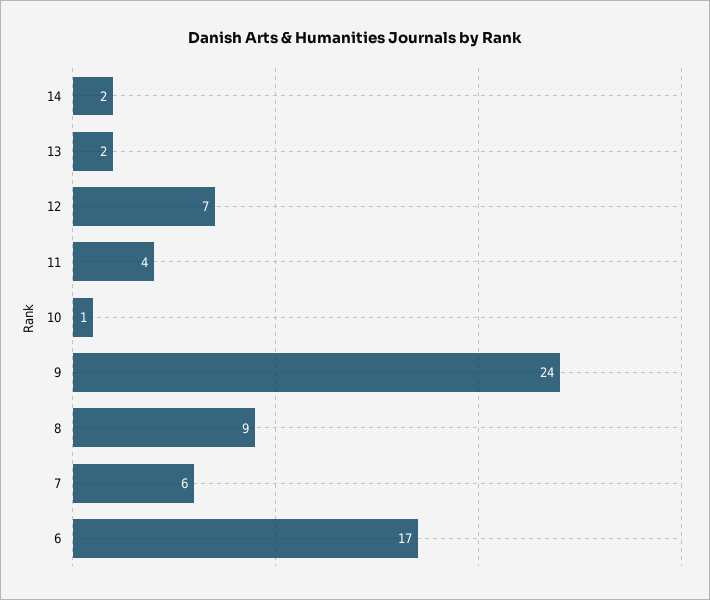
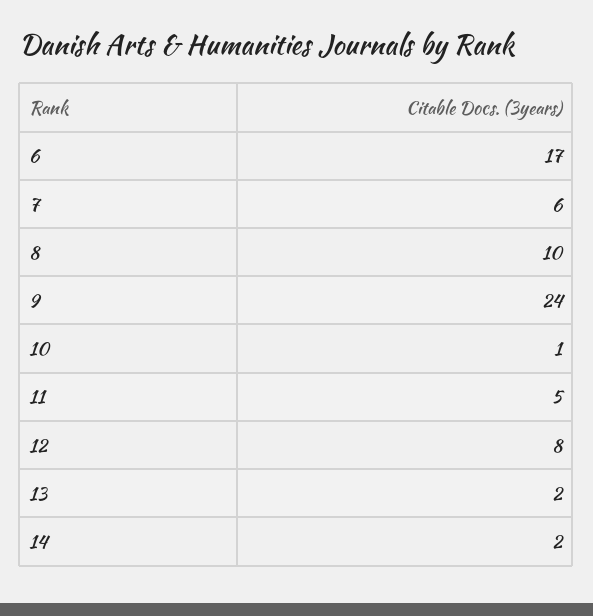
12: 7 -> 8
11: 4 -> 5
8: 9 -> 10

